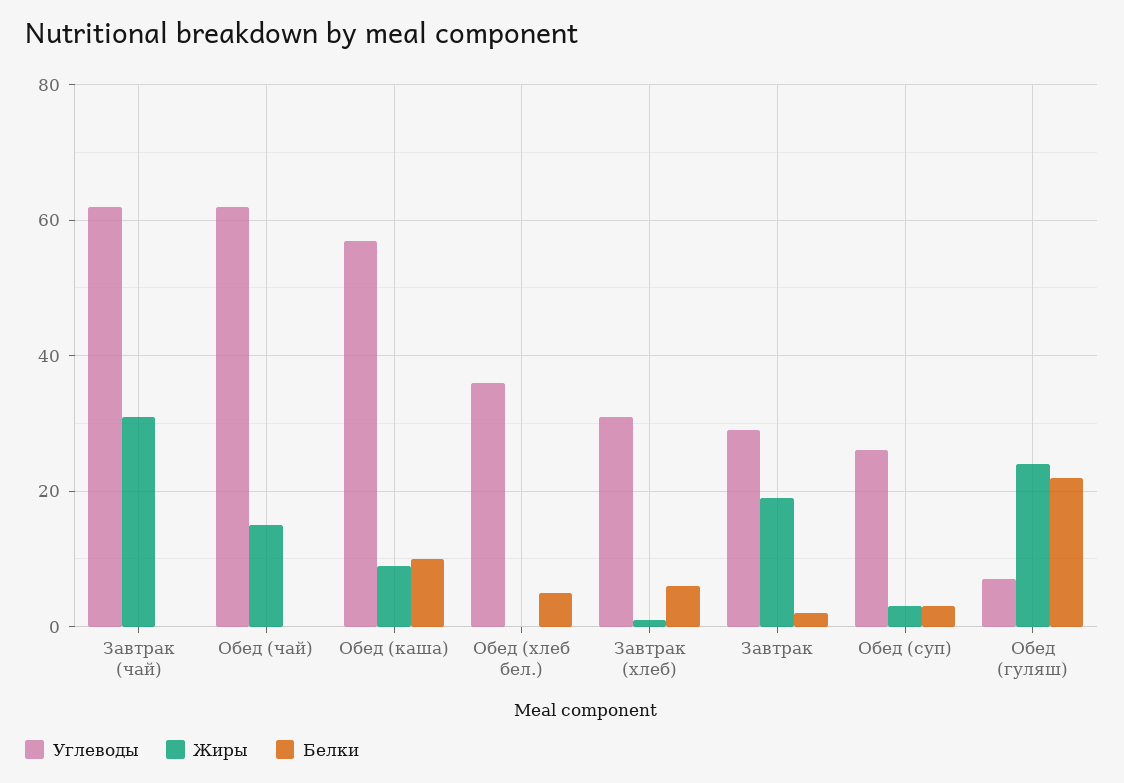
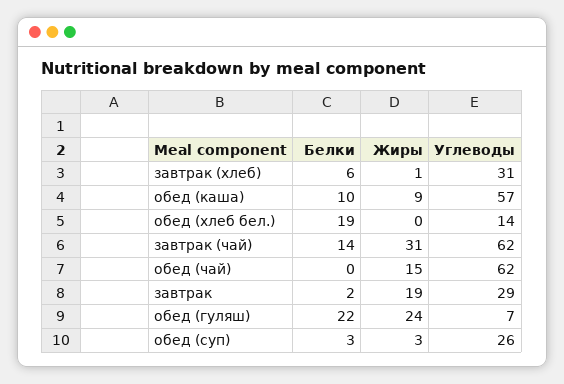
Белки, Завтрак (чай): 0 -> 14
Углеводы, Обед (хлеб бел.): 35 -> 14
Белки, Обед (хлеб бел.): 5 -> 19

